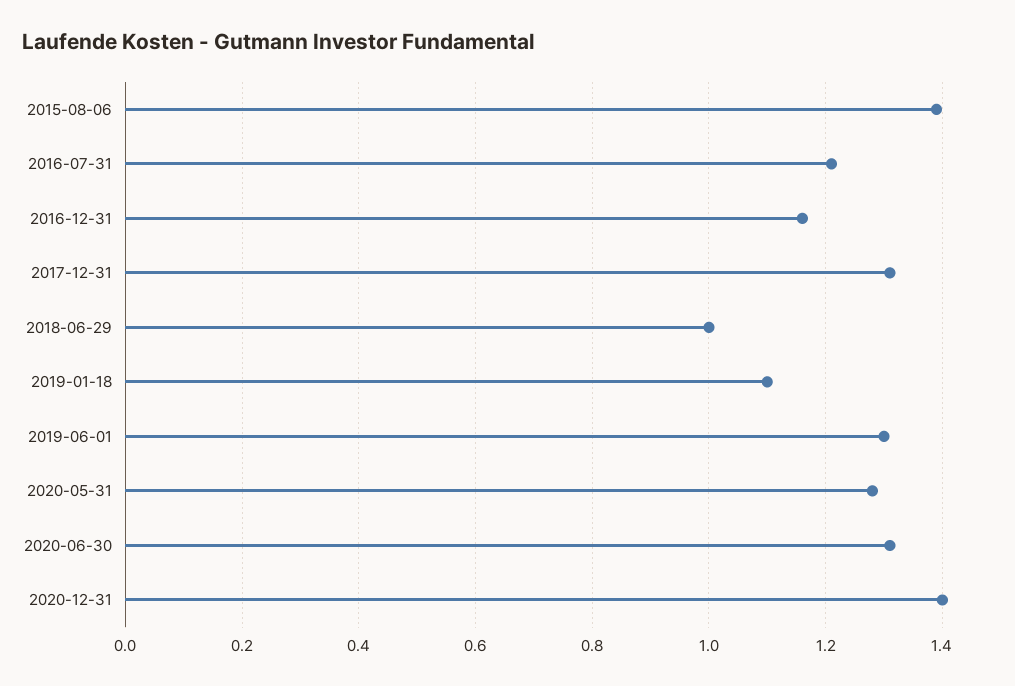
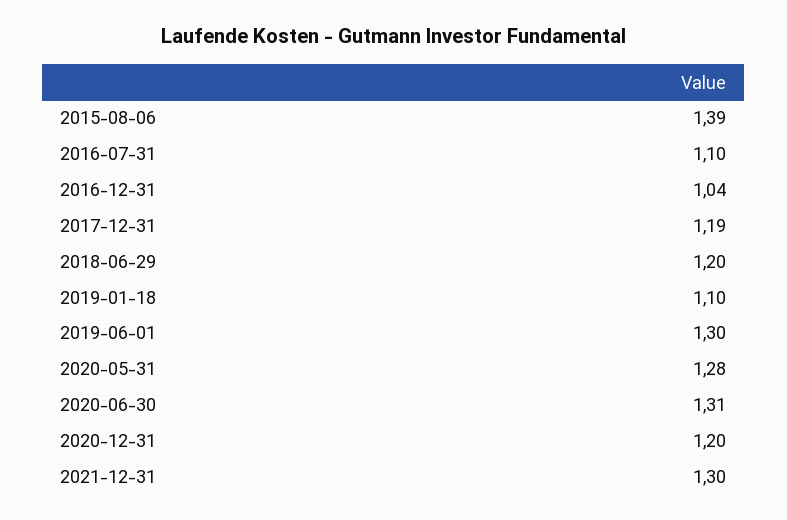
2016-07-31: 1.2 -> 1.1
2016-12-31: 1.15 -> 1.04
2017-12-31: 1.3 -> 1.19
2018-06-29: 1 -> 1.2
2020-12-31: 1.4 -> 1.2
2021-12-31: none -> 1.3

